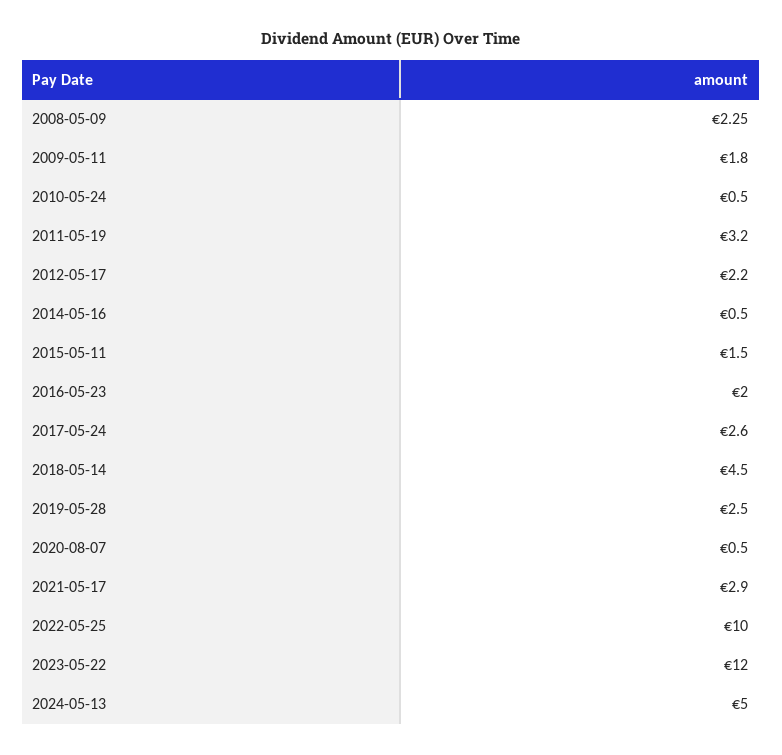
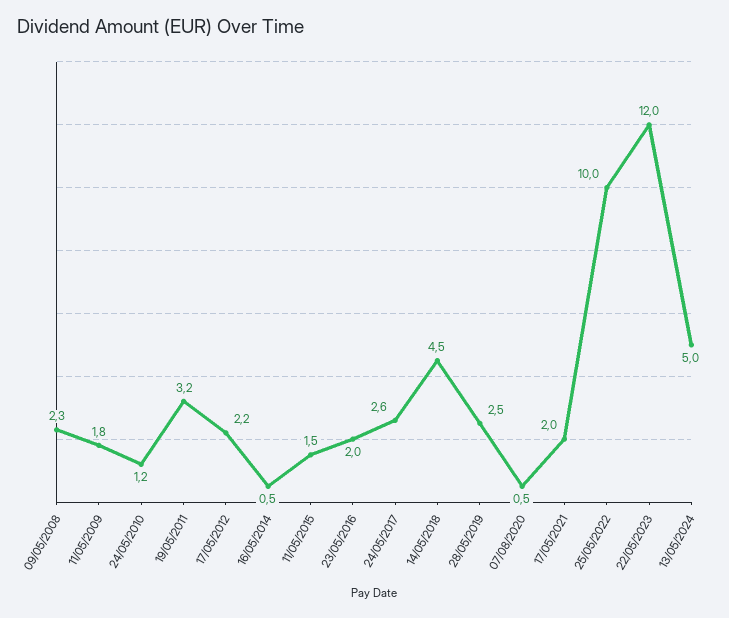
2010-05-24: 0.5 -> 1.2
2021-05-17: 2.9 -> 2

